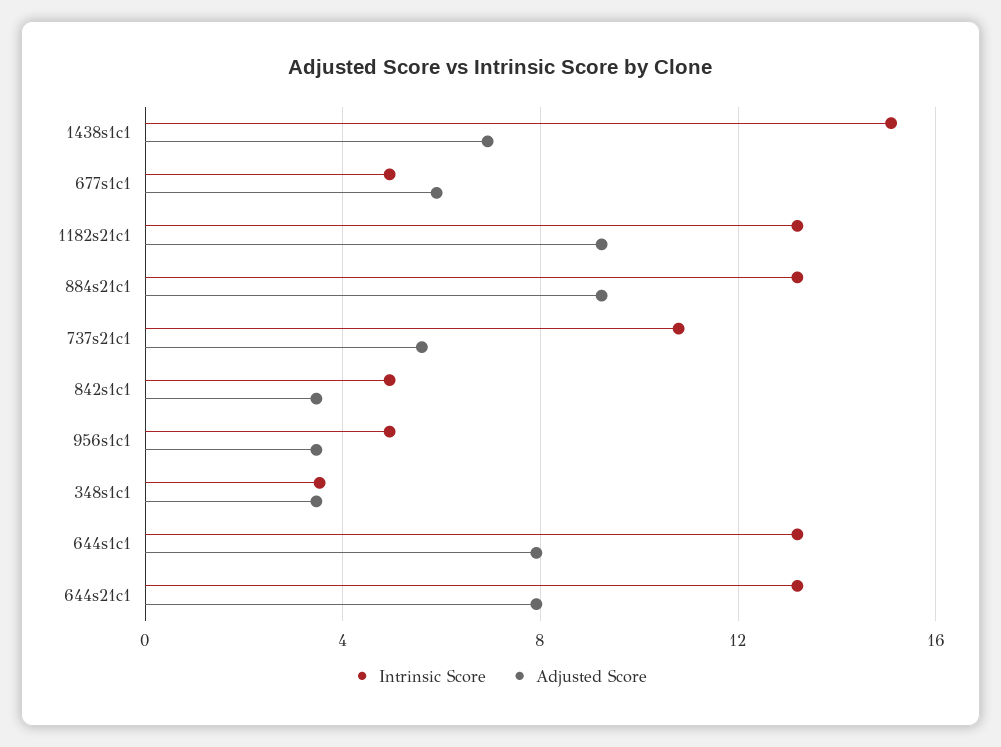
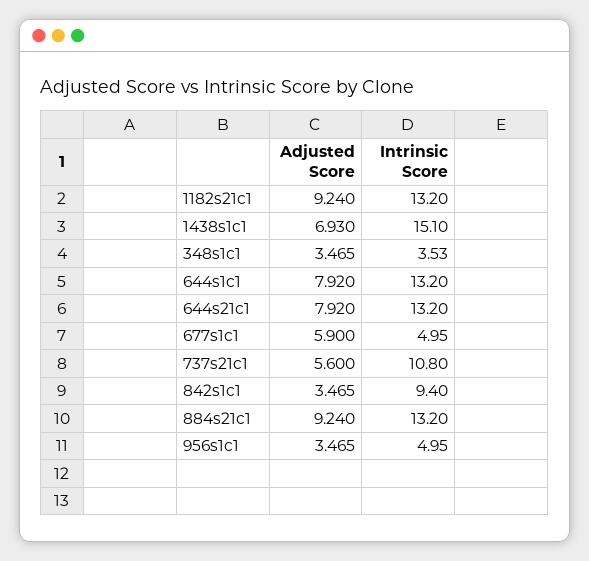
Intrinsic Score, 842s1c1: 5 -> 9.4

